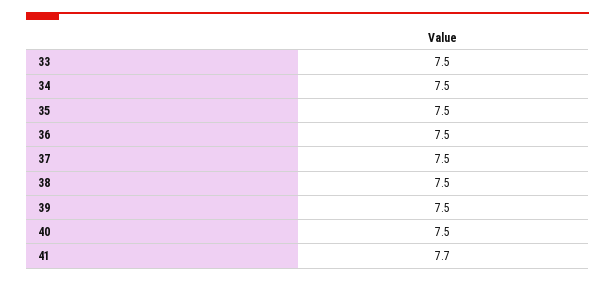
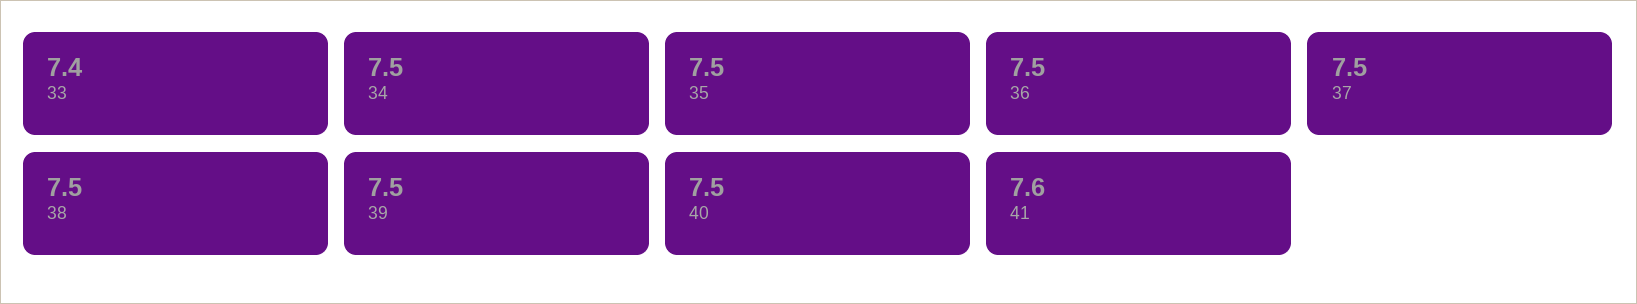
33: 7.5 -> 7.4
41: 7.7 -> 7.6

